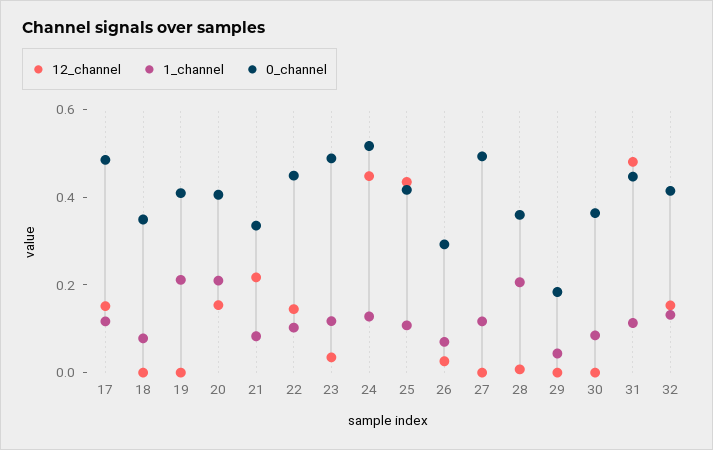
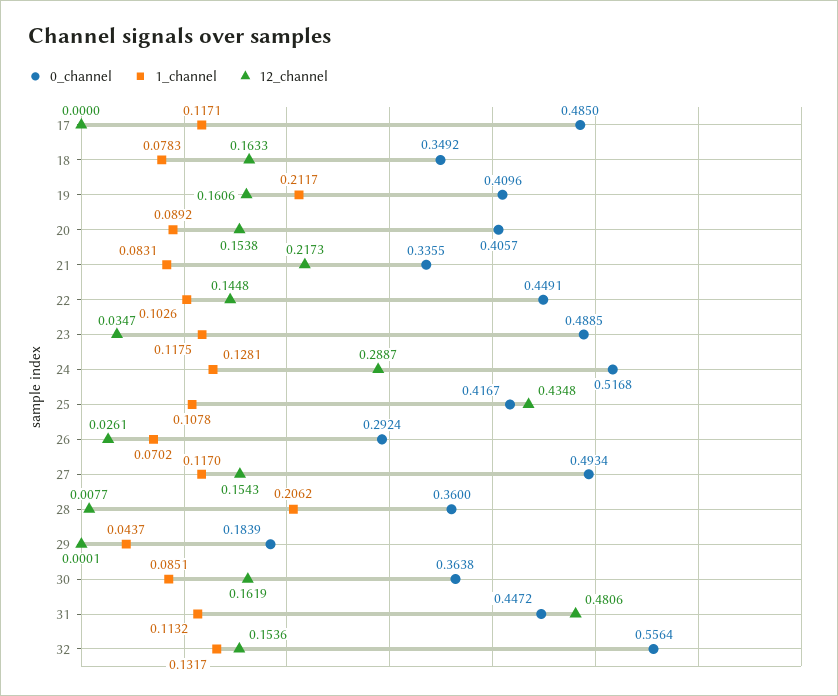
12_channel, 17: 0.15 -> 0
12_channel, 18: 0 -> 0.1633
12_channel, 19: 0 -> 0.1606
1_channel, 20: 0.2 -> 0.0892
12_channel, 24: 0.45 -> 0.2887
12_channel, 27: 0 -> 0.1543
12_channel, 30: 0 -> 0.1619
0_channel, 32: 0.4 -> 0.5564

